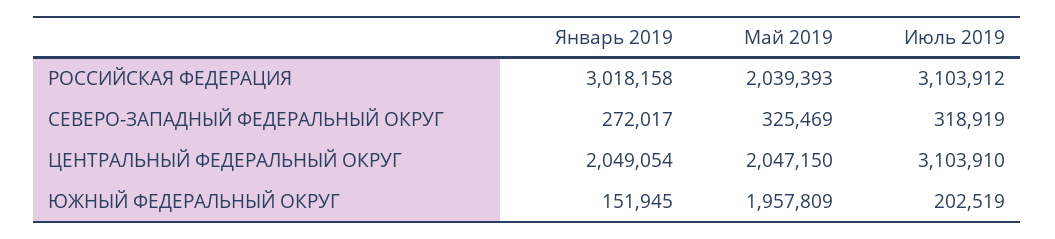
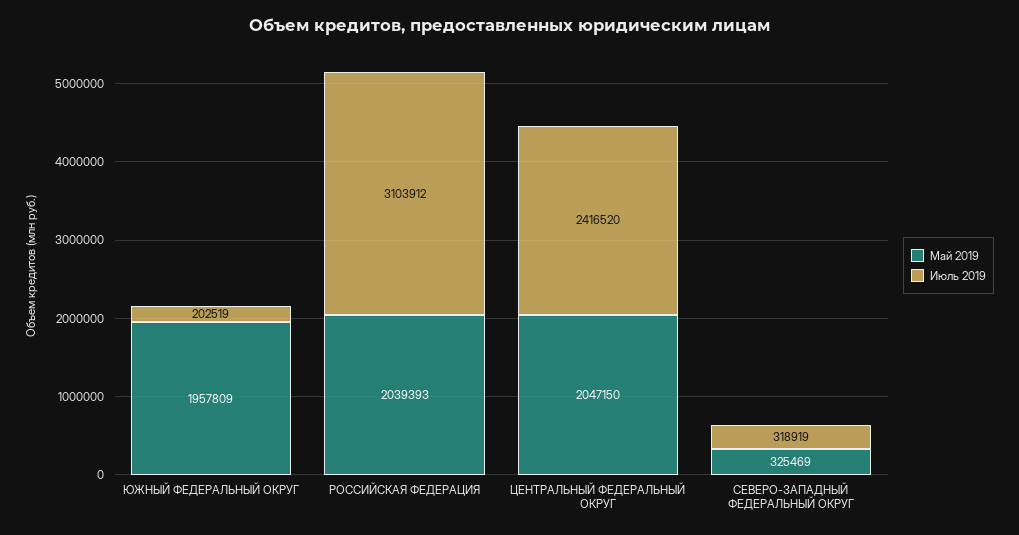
Январь 2019, РОССИЙСКАЯ ФЕДЕРАЦИЯ: 3018158 -> none
Январь 2019, СЕВЕРО-ЗАПАДНЫЙ ФЕДЕРАЛЬНЫЙ ОКРУГ: 272017 -> none
Январь 2019, ЦЕНТРАЛЬНЫЙ ФЕДЕРАЛЬНЫЙ ОКРУГ: 2049054 -> none
Июль 2019, ЦЕНТРАЛЬНЫЙ ФЕДЕРАЛЬНЫЙ ОКРУГ: 3103910 -> 2416520
Январь 2019, ЮЖНЫЙ ФЕДЕРАЛЬНЫЙ ОКРУГ: 151945 -> none

